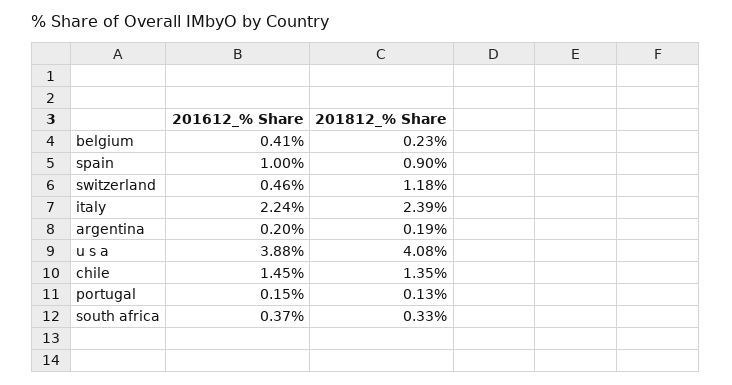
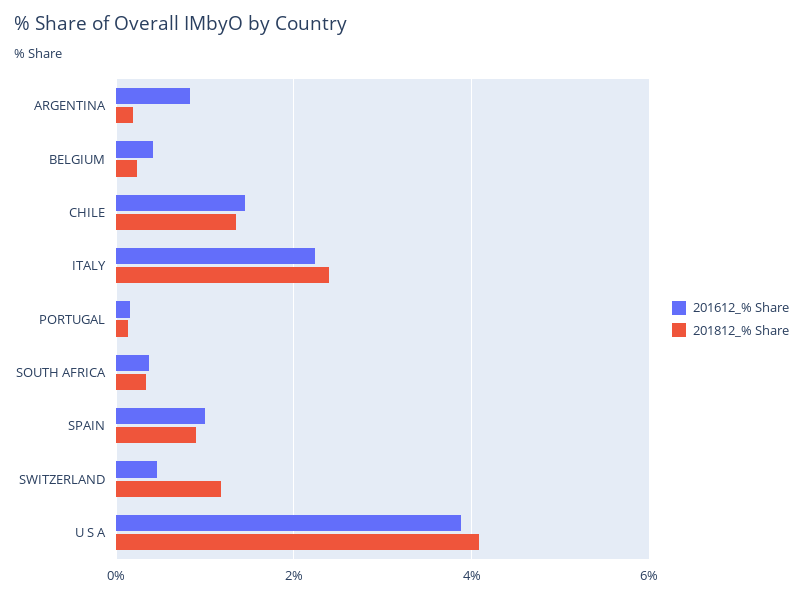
201612_% Share, argentina: 0.2 -> 0.8

